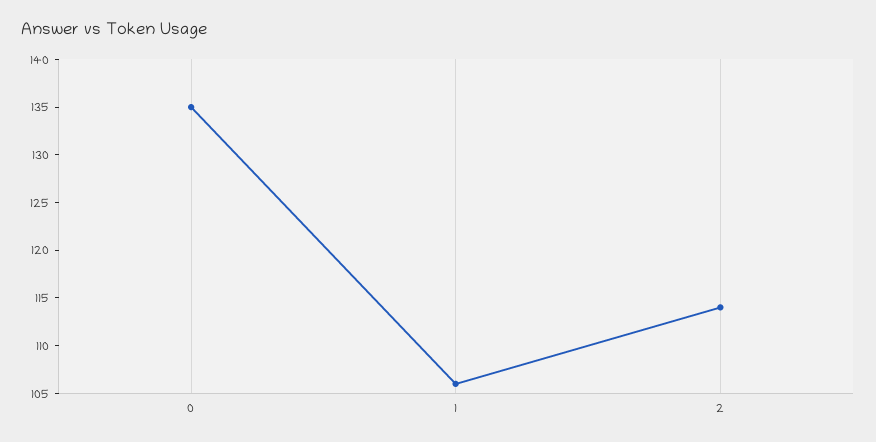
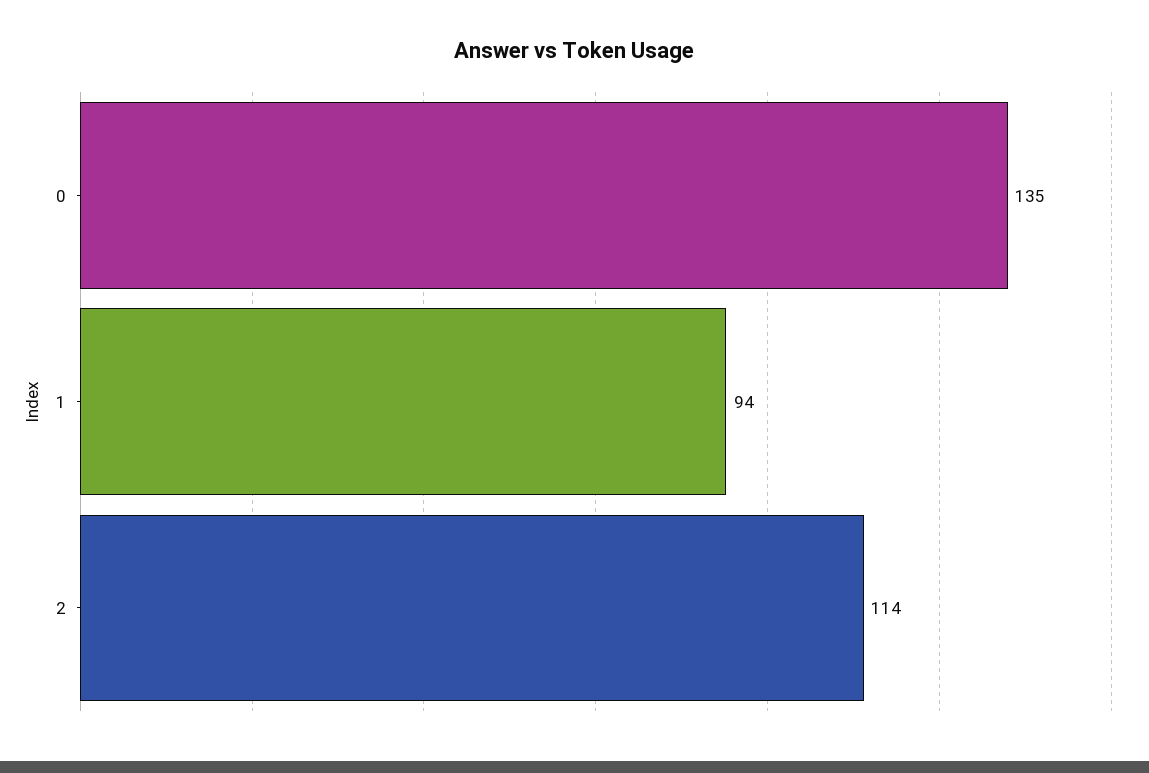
1: 106 -> 94

